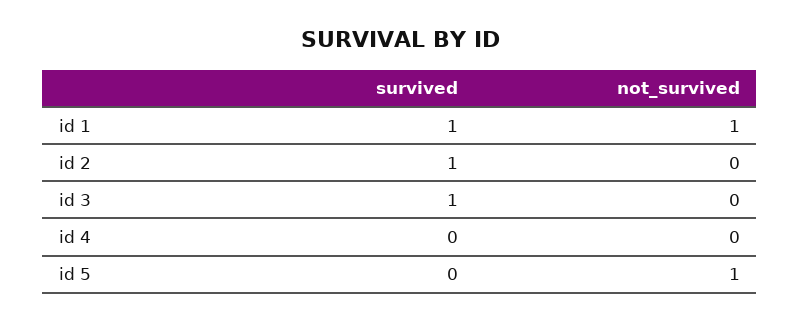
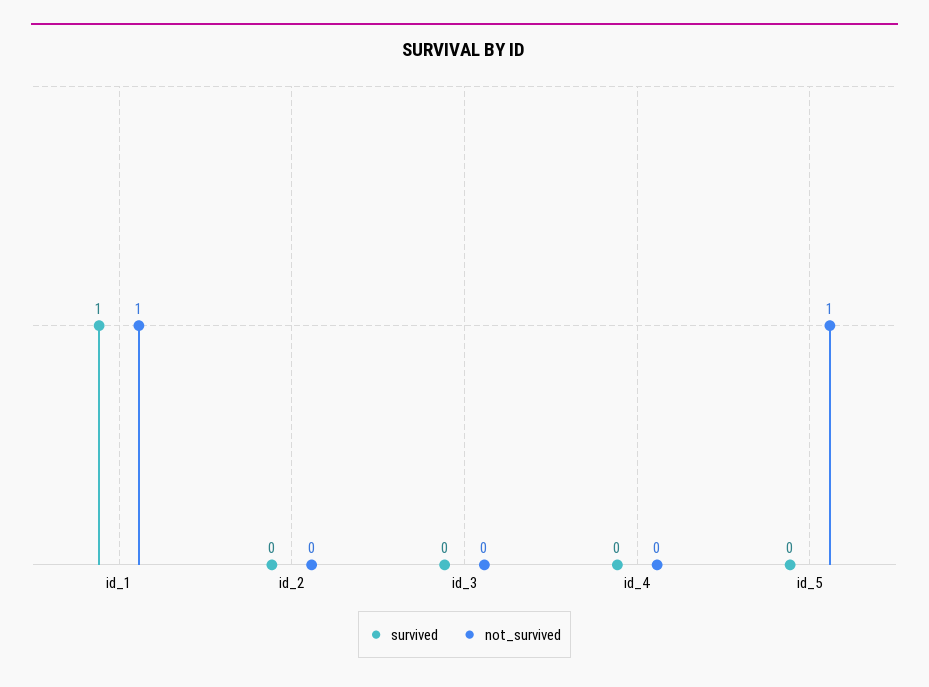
survived, id 2: 1 -> 0
survived, id 3: 1 -> 0

